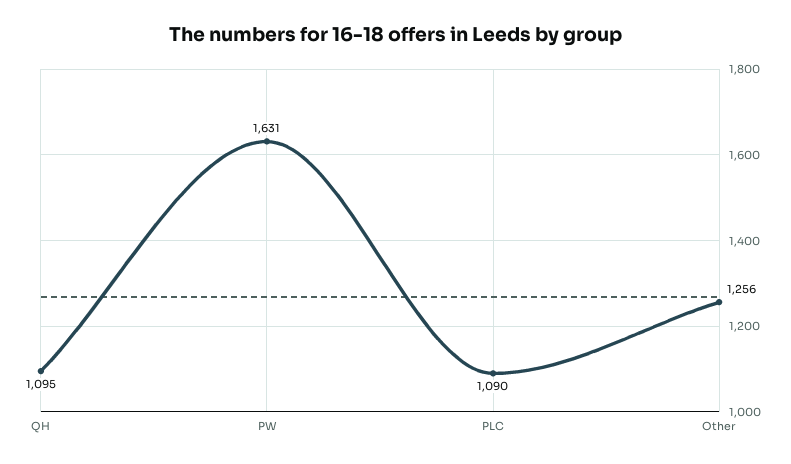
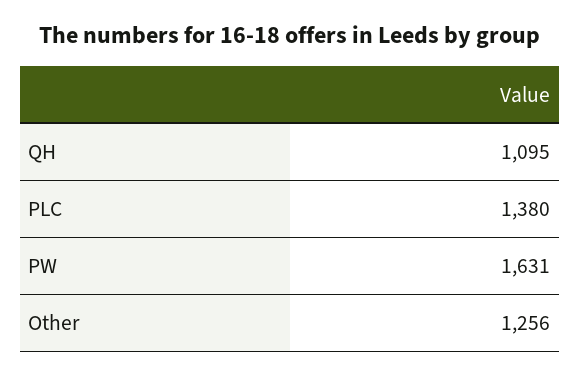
PLC: 1090 -> 1380

